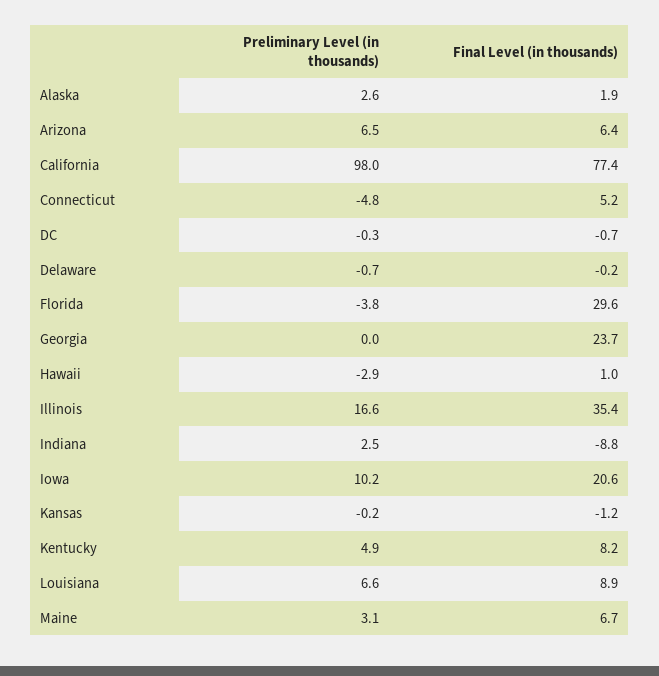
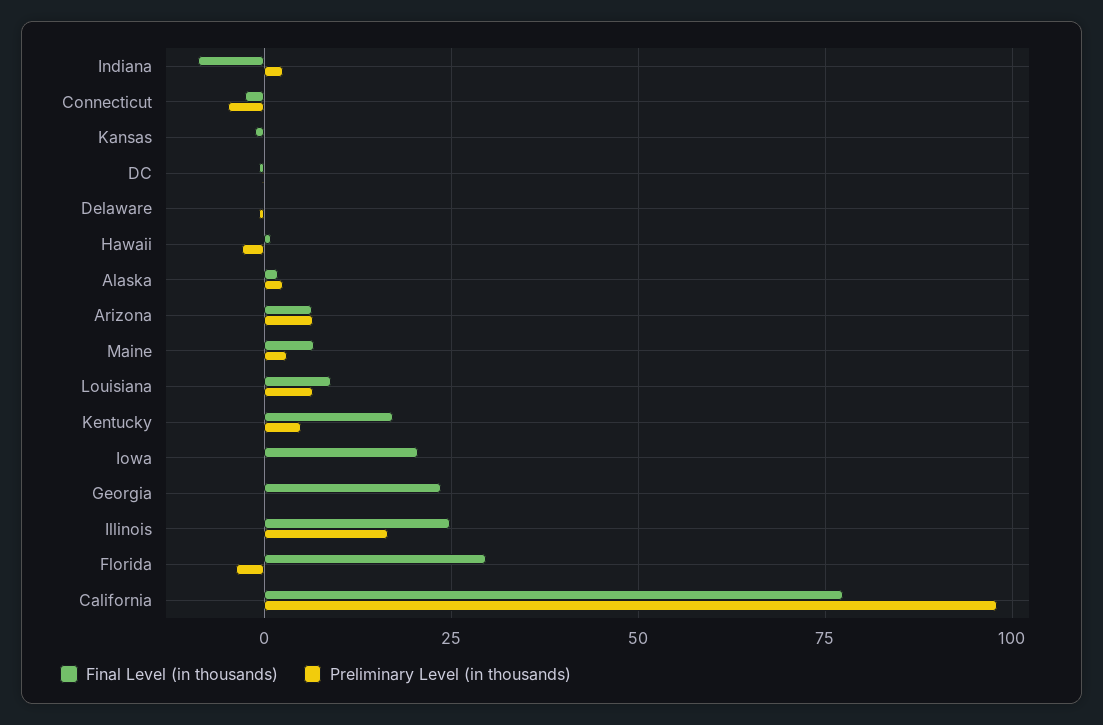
Final Level (in thousands), Connecticut: 5.2 -> -2.5
Final Level (in thousands), Illinois: 35.4 -> 25
Preliminary Level (in thousands), Iowa: 10.2 -> 0
Final Level (in thousands), Kentucky: 8.2 -> 17.5

